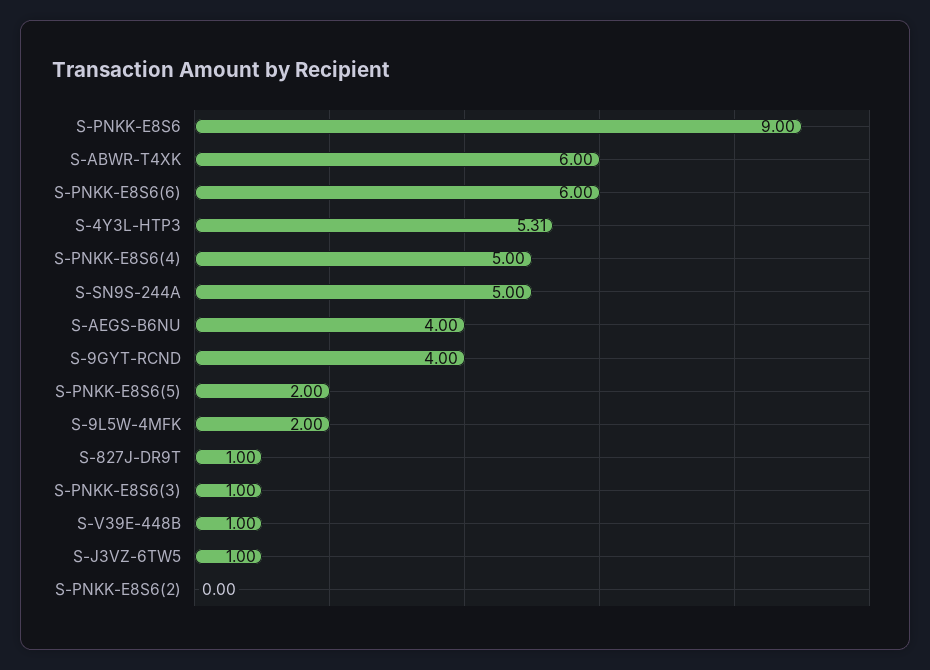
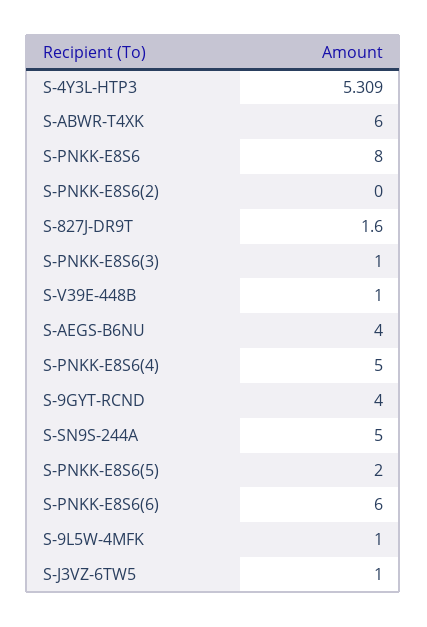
S-PNKK-E8S6: 9 -> 8
S-9L5W-4MFK: 2 -> 1
S-827J-DR9T: 1 -> 1.6

